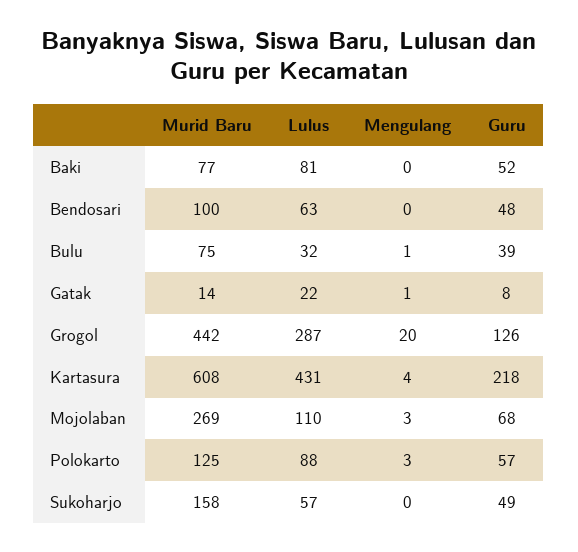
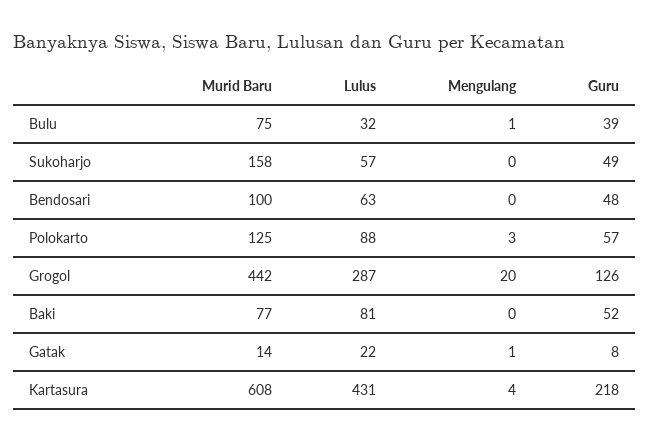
Murid Baru, Mojolaban: 269 -> none
Lulus, Mojolaban: 110 -> none
Mengulang, Mojolaban: 3 -> none
Guru, Mojolaban: 68 -> none

